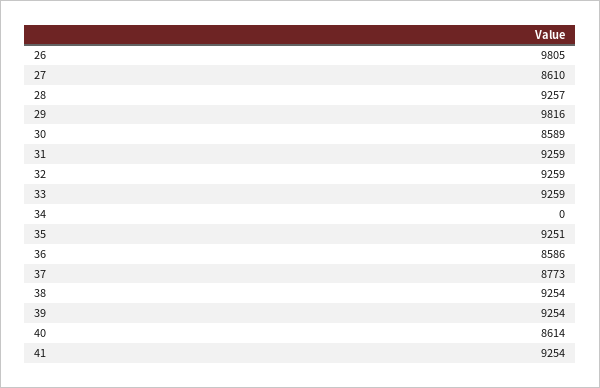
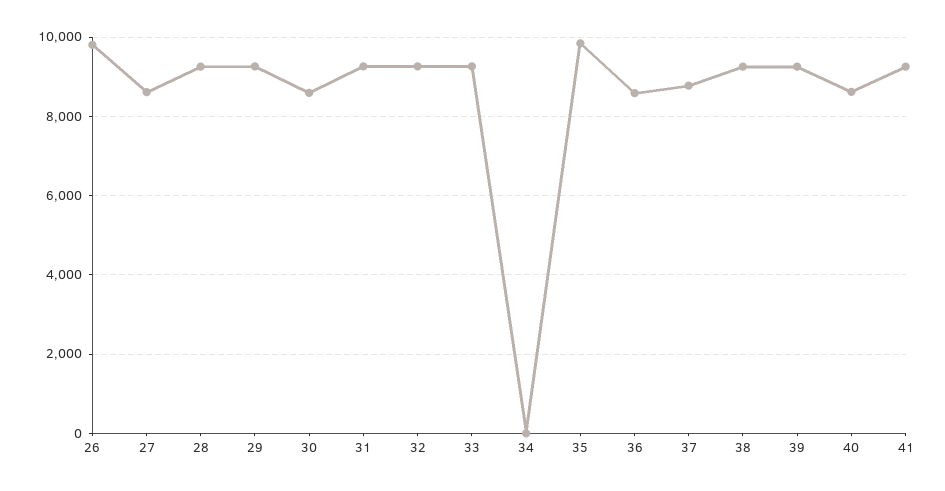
29: 9816 -> 9200
35: 9251 -> 9800

